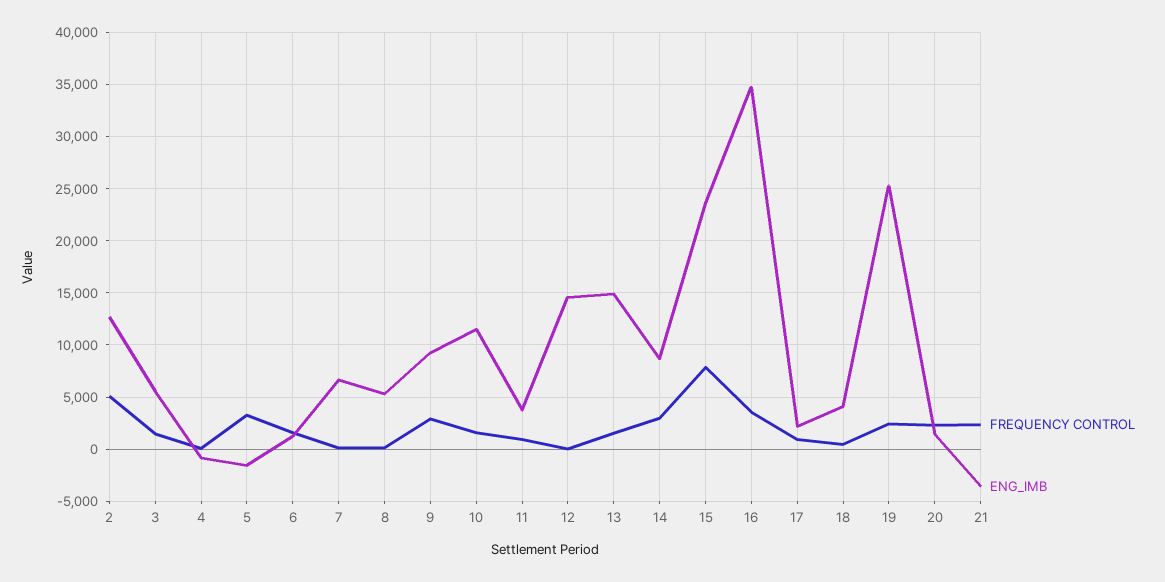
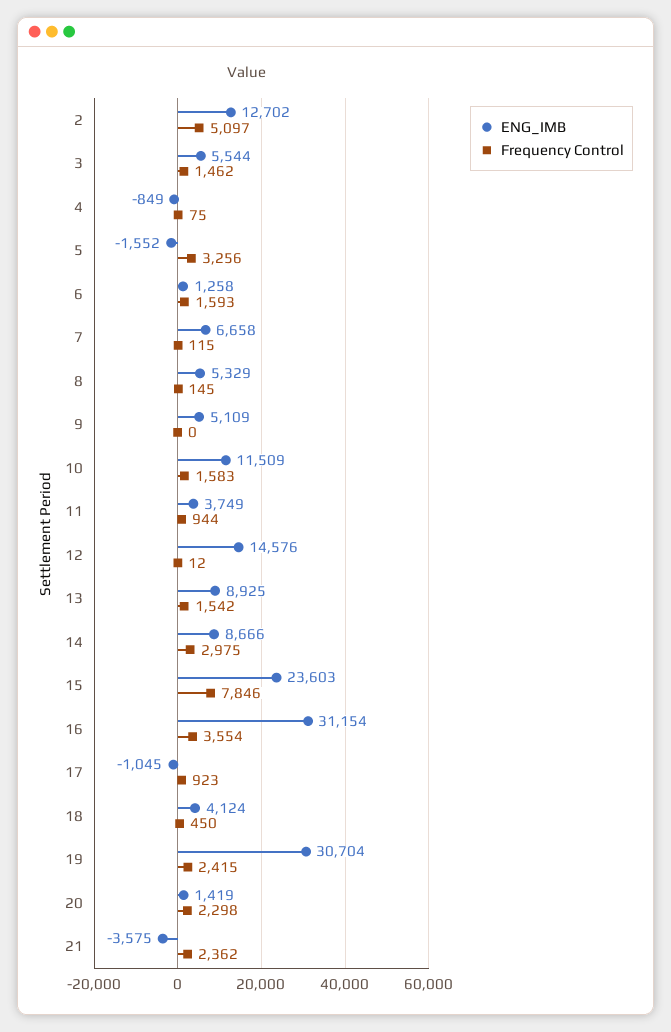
FREQUENCY CONTROL, 9: 3000 -> 0
ENG_IMB, 9: 9000 -> 5109
ENG_IMB, 13: 15000 -> 8925
ENG_IMB, 16: 35000 -> 31154
ENG_IMB, 17: 2000 -> -1045
ENG_IMB, 19: 25000 -> 30704

